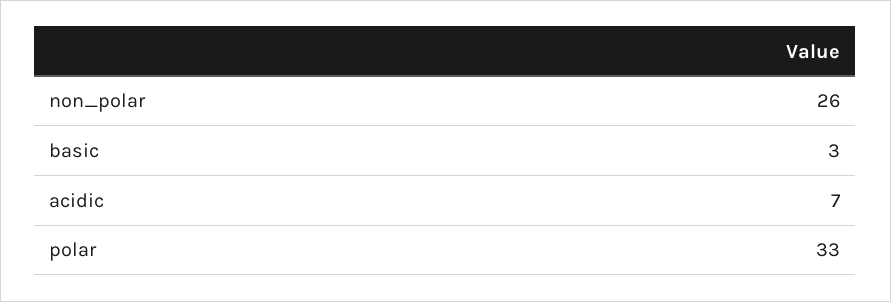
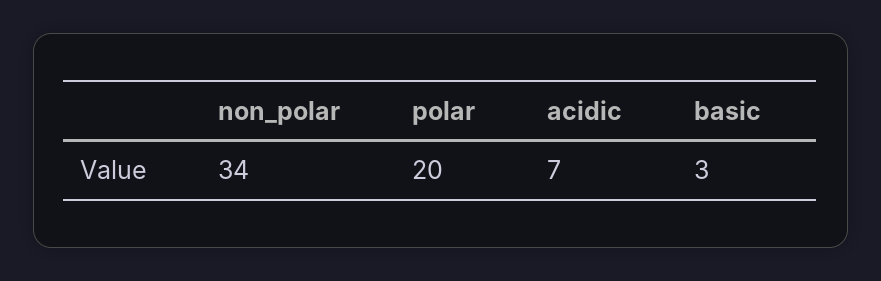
non_polar: 26 -> 34
polar: 33 -> 20

